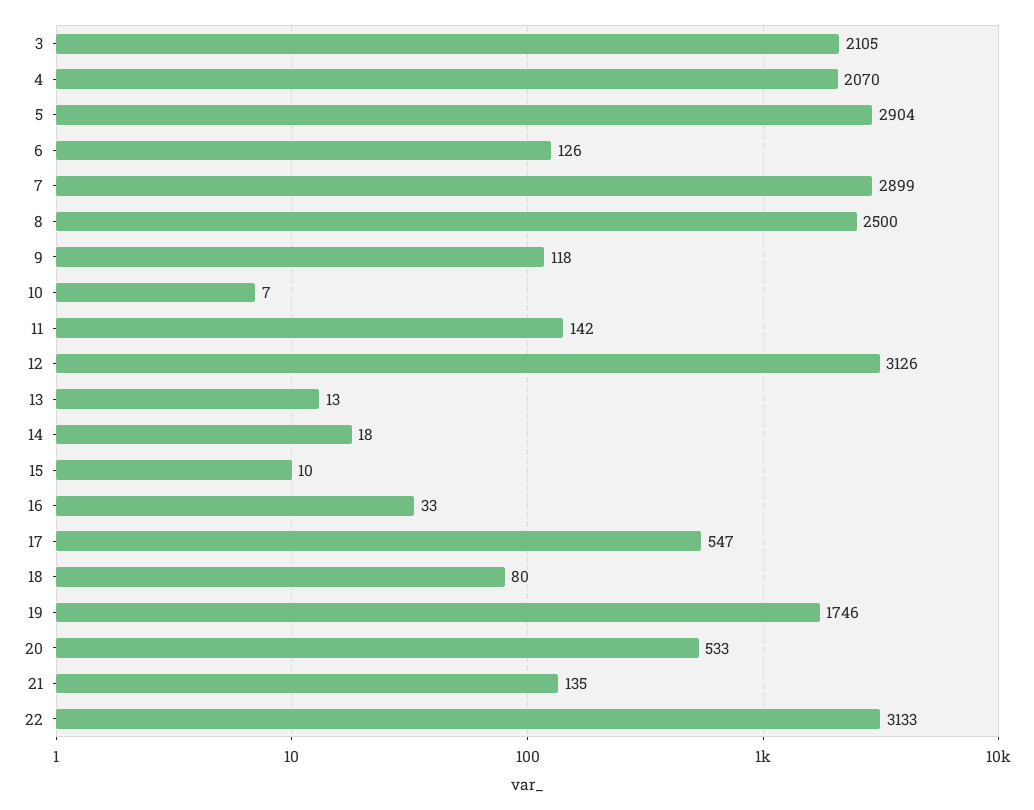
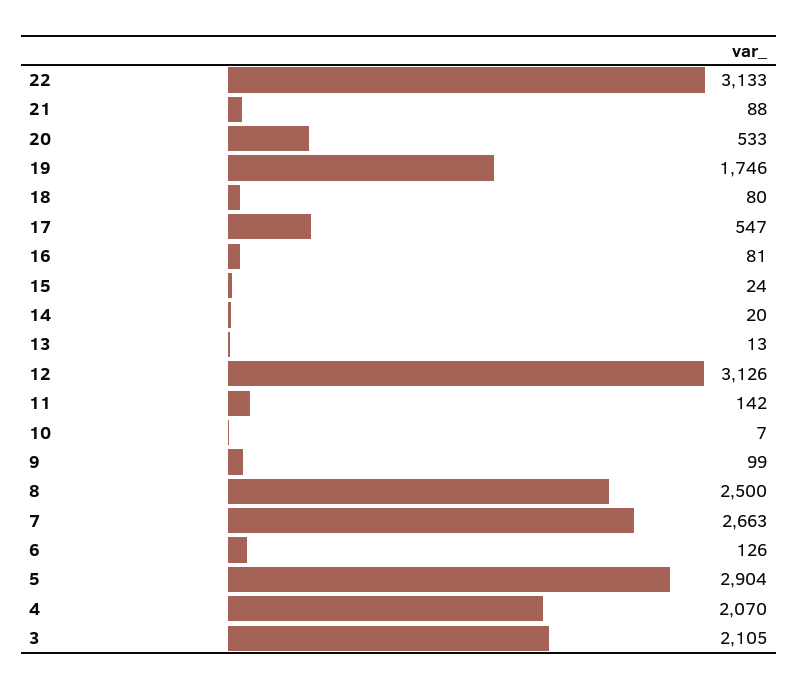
7: 2899 -> 2663
9: 118 -> 99
14: 18 -> 20
15: 10 -> 24
16: 33 -> 81
21: 135 -> 88

